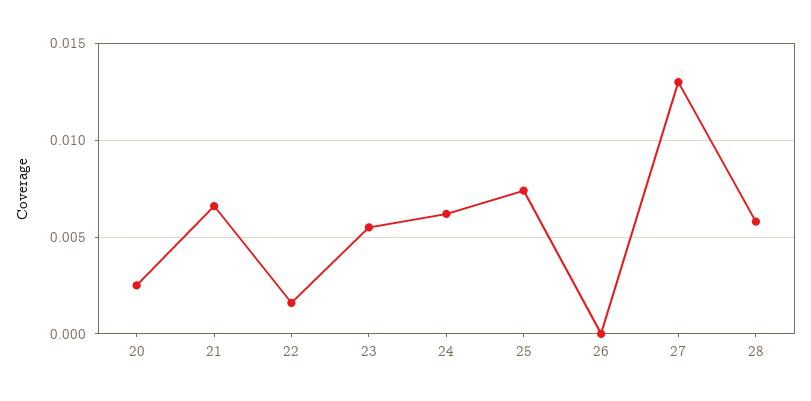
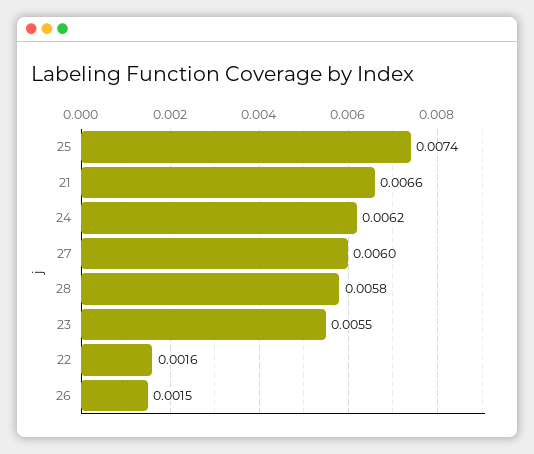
20: 0.0025 -> none
26: 0 -> 0.0015
27: 0.013 -> 0.006

